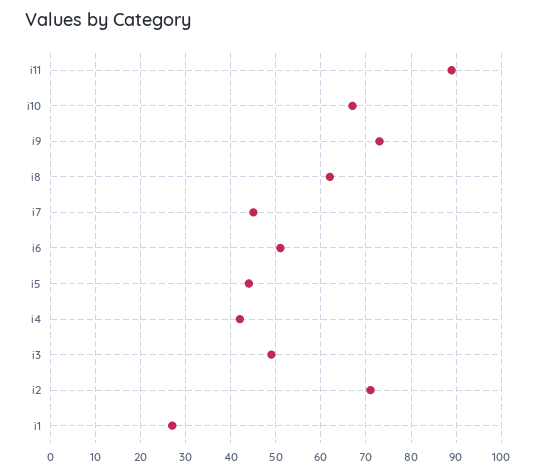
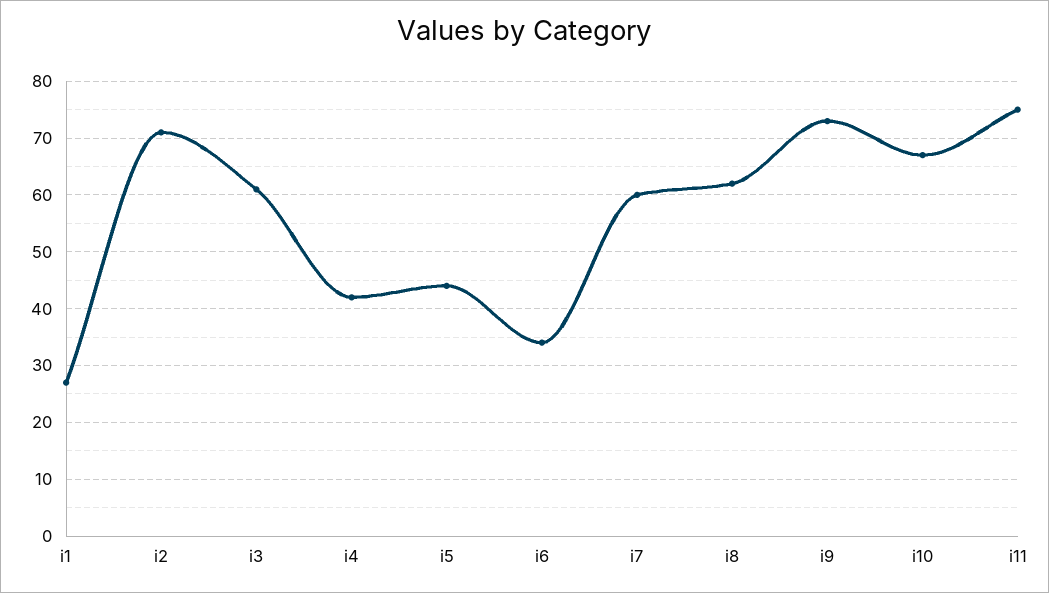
i11: 90 -> 75
i7: 45 -> 60
i6: 50 -> 35
i3: 50 -> 60

